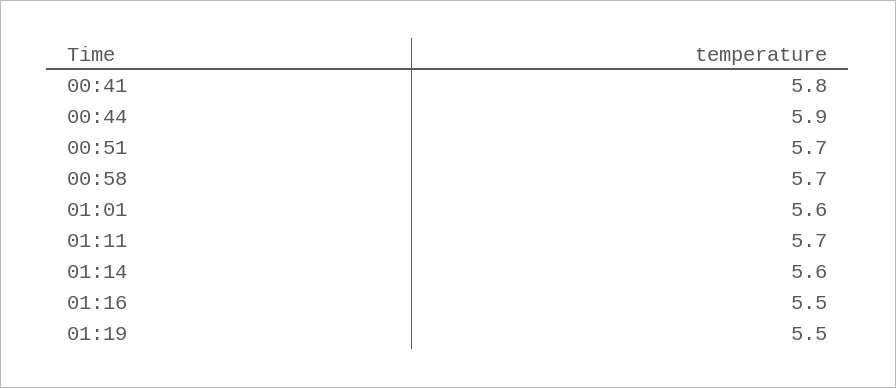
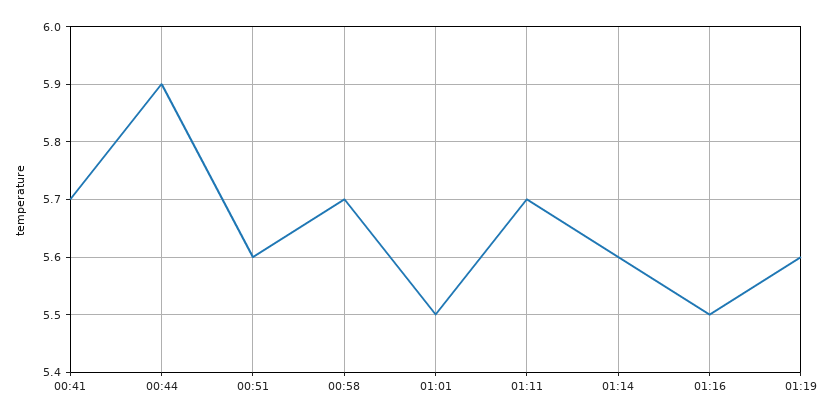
00:41: 5.8 -> 5.7
00:51: 5.7 -> 5.6
01:01: 5.6 -> 5.5
01:19: 5.5 -> 5.6

